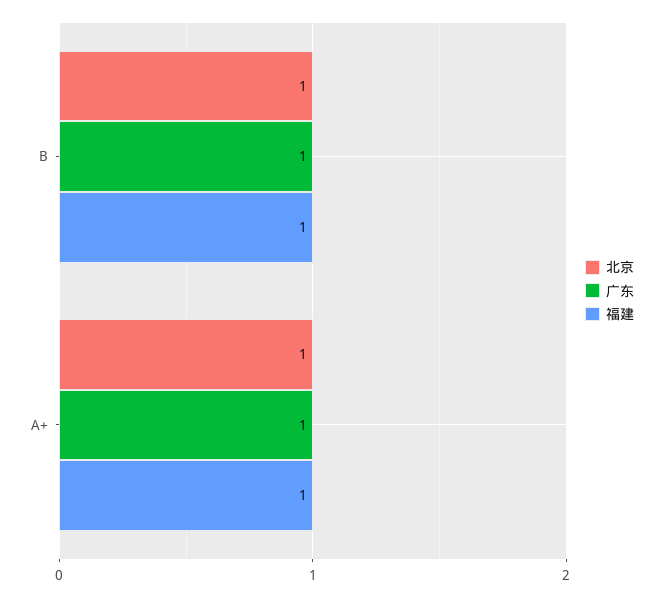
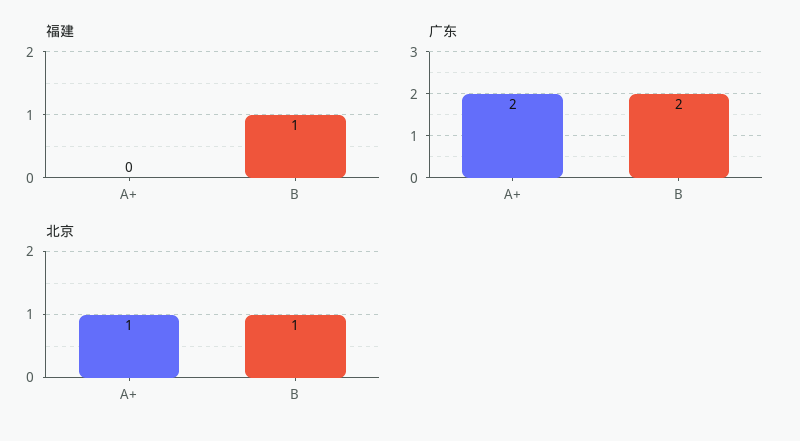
广东, B: 1 -> 2
广东, A+: 1 -> 2
福建, A+: 1 -> 0

